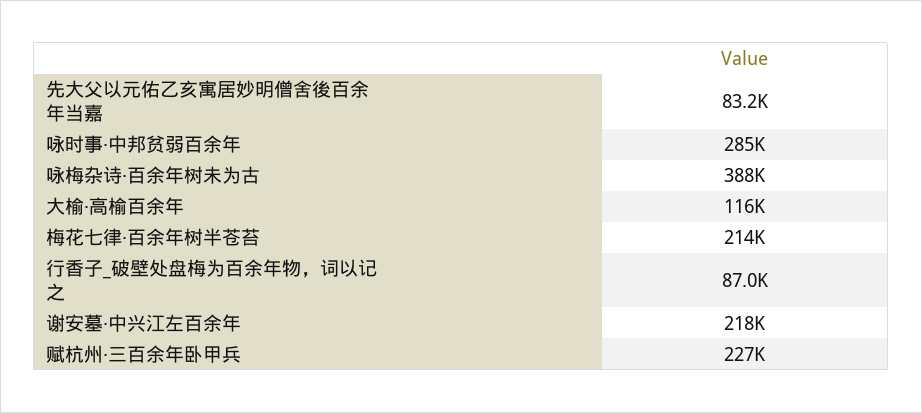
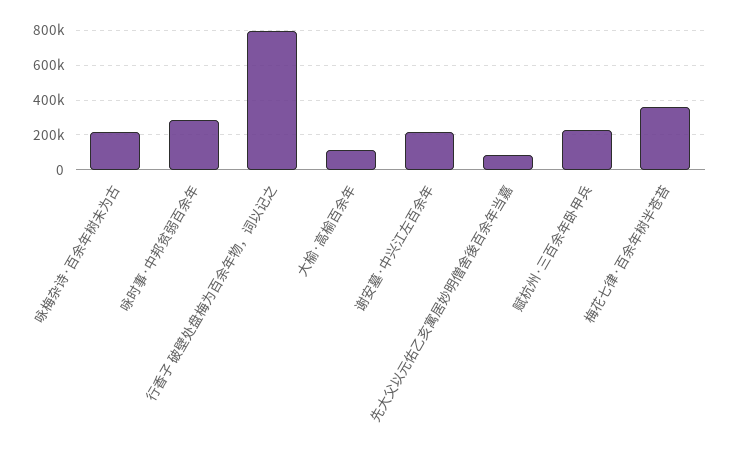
咏梅杂诗·百余年树未为古: 388000 -> 200000
梅花七律·百余年树半苍苔: 214000 -> 350000
行香子_破壁处盘梅为百余年物，词以记之: 87000 -> 800000

